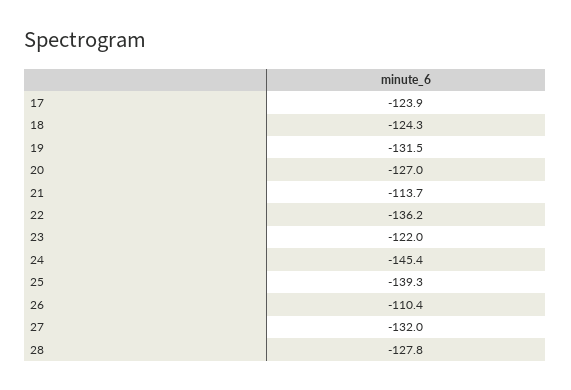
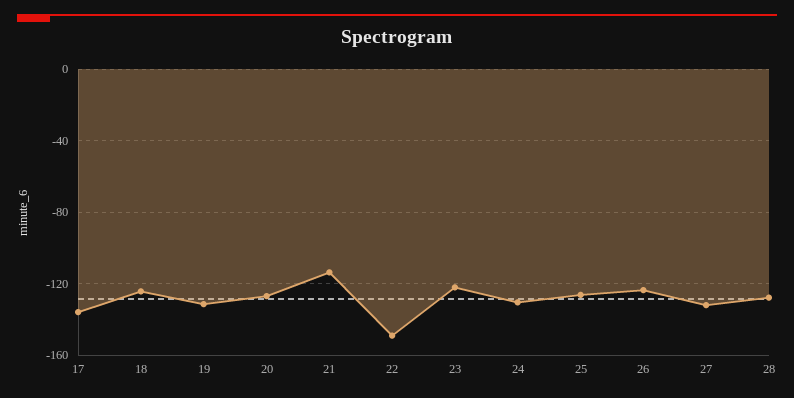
17: -123.9 -> -135
22: -136.2 -> -150
24: -145.4 -> -130
25: -139.3 -> -125
26: -110.4 -> -125

